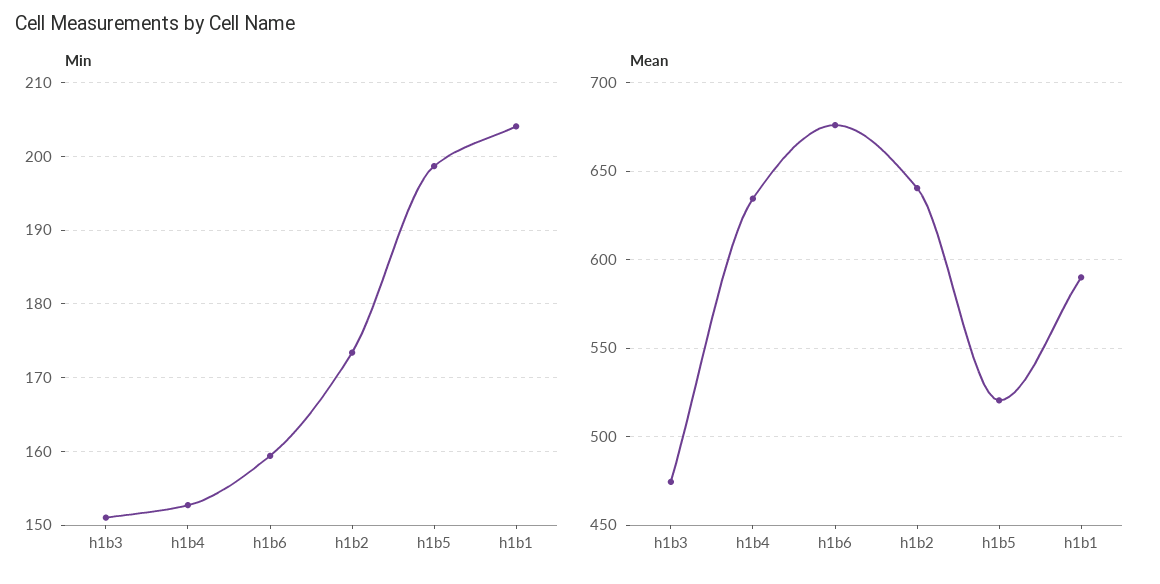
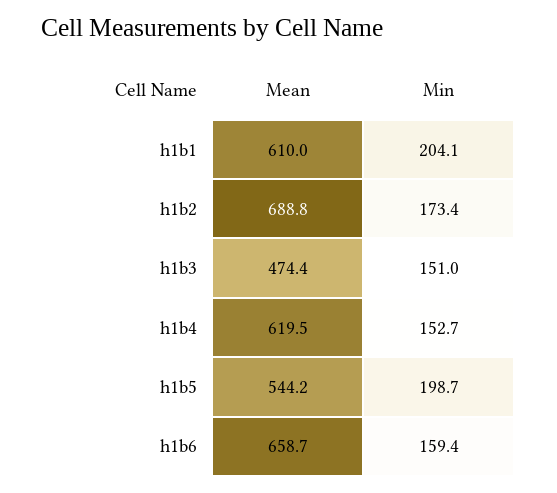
Mean, h1b4: 635 -> 619.5
Mean, h1b6: 675 -> 658.7
Mean, h1b2: 640 -> 688.8
Mean, h1b5: 520 -> 544.2
Mean, h1b1: 590 -> 610

